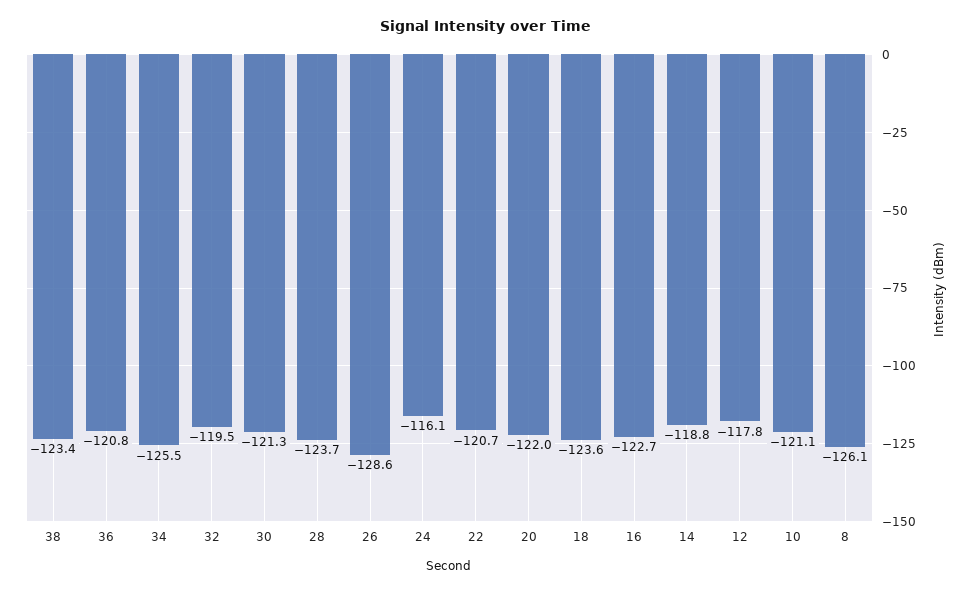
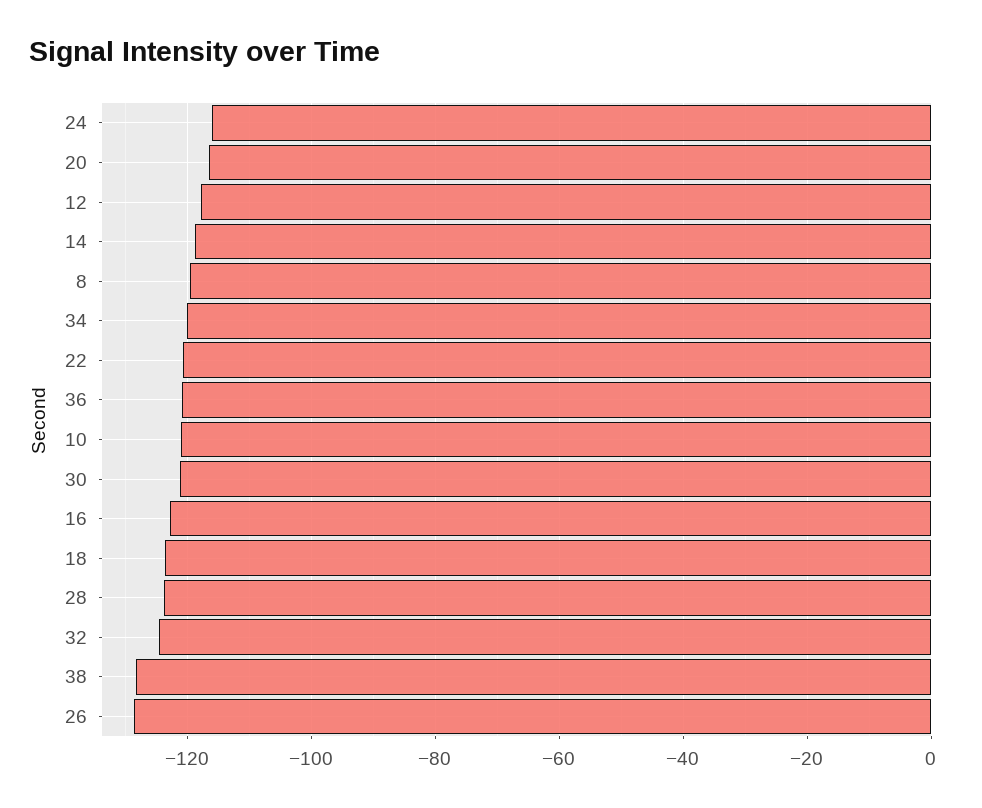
38: -123.4 -> -128
34: -125.5 -> -120
32: -119.5 -> -124
20: -122 -> -116
8: -126.1 -> -120

